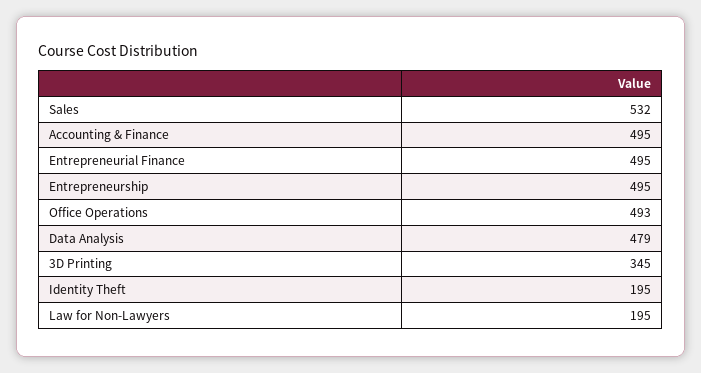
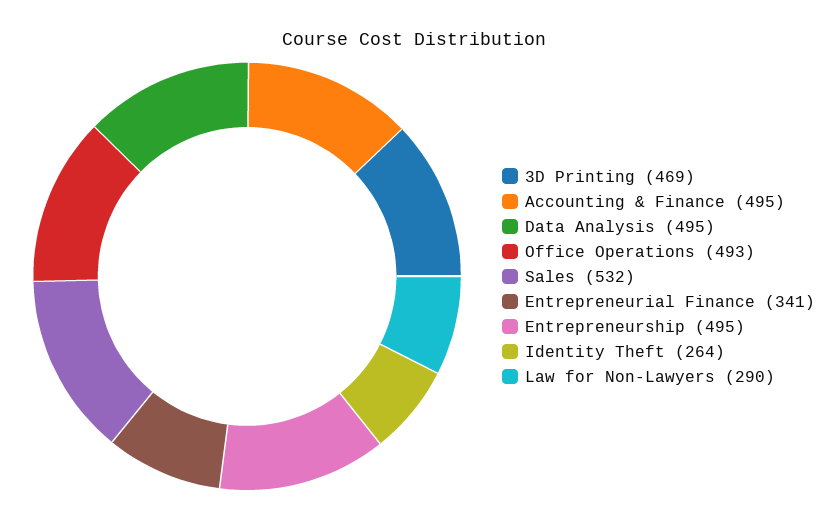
Entrepreneurial Finance: 495 -> 341
Data Analysis: 479 -> 495
3D Printing: 345 -> 469
Identity Theft: 195 -> 264
Law for Non-Lawyers: 195 -> 290

